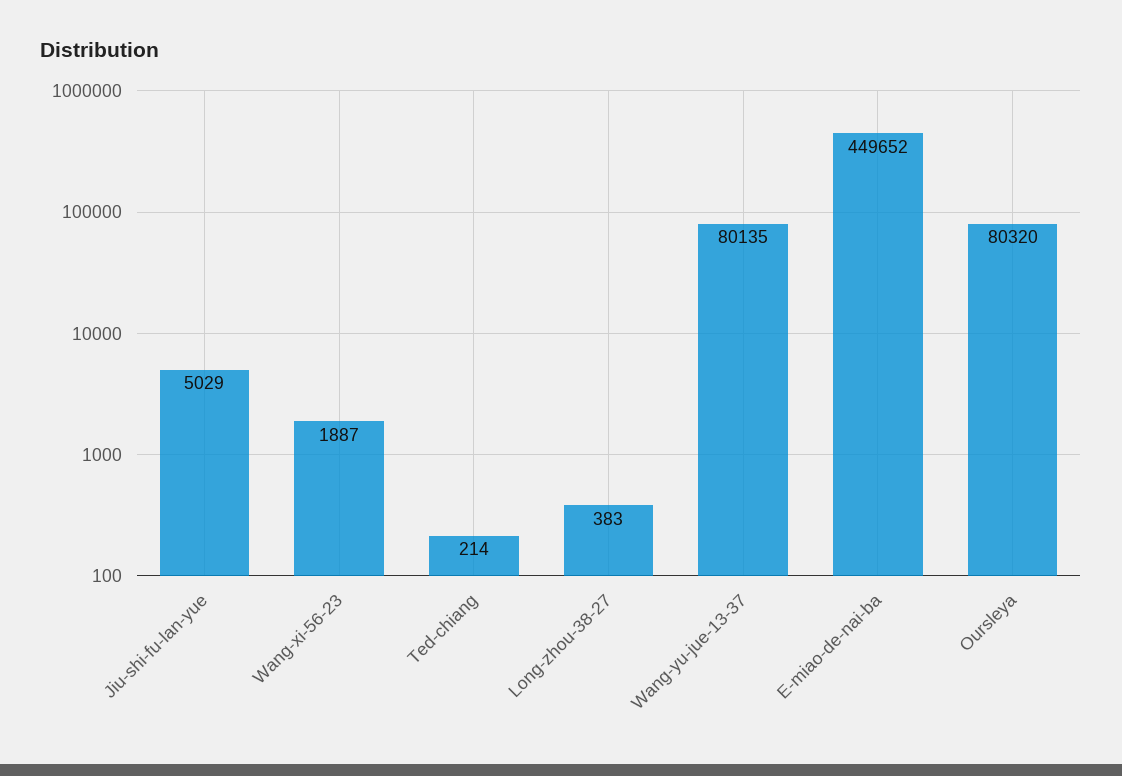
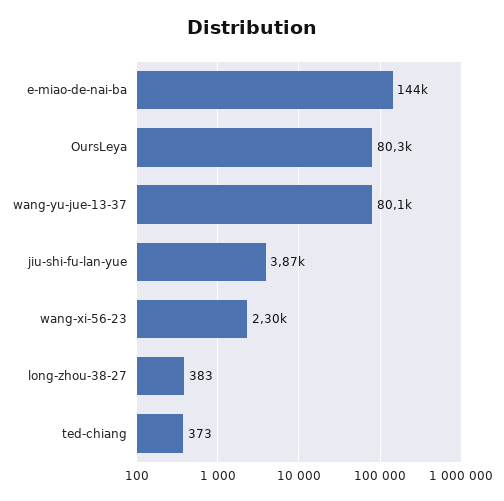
Jiu-shi-fu-lan-yue: 5029 -> 3870
Wang-xi-56-23: 1887 -> 2300
Ted-chiang: 214 -> 373
E-miao-de-nai-ba: 449652 -> 144000

